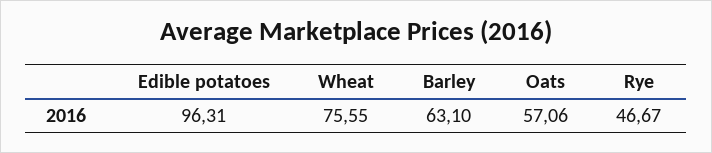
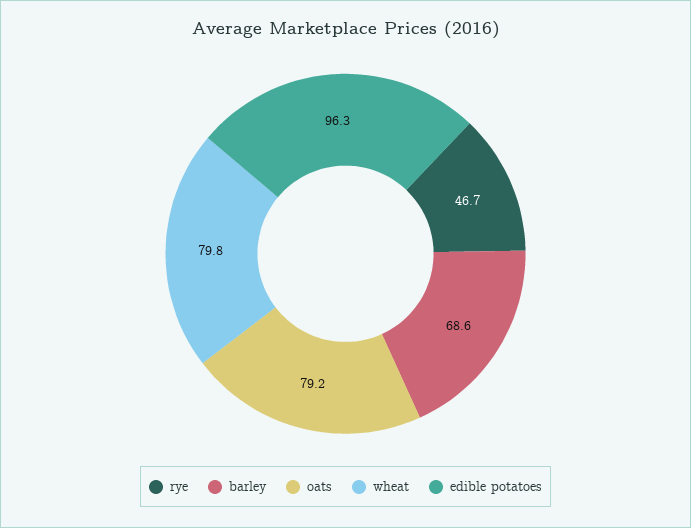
Wheat: 75.55 -> 79.8
Barley: 63.1 -> 68.6
Oats: 57.06 -> 79.2

